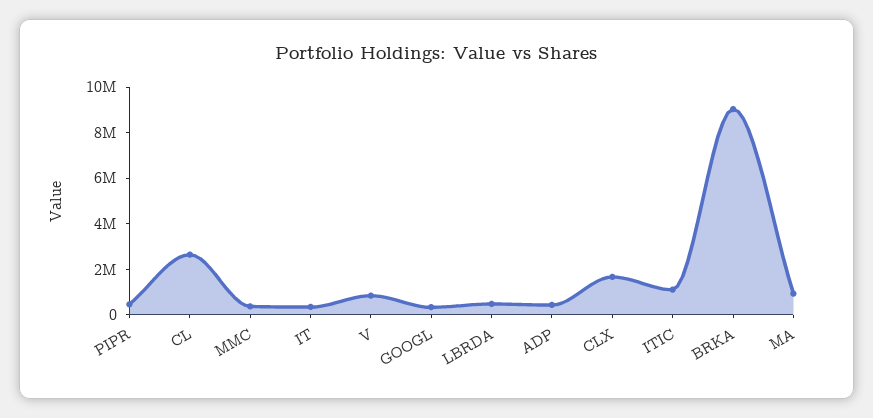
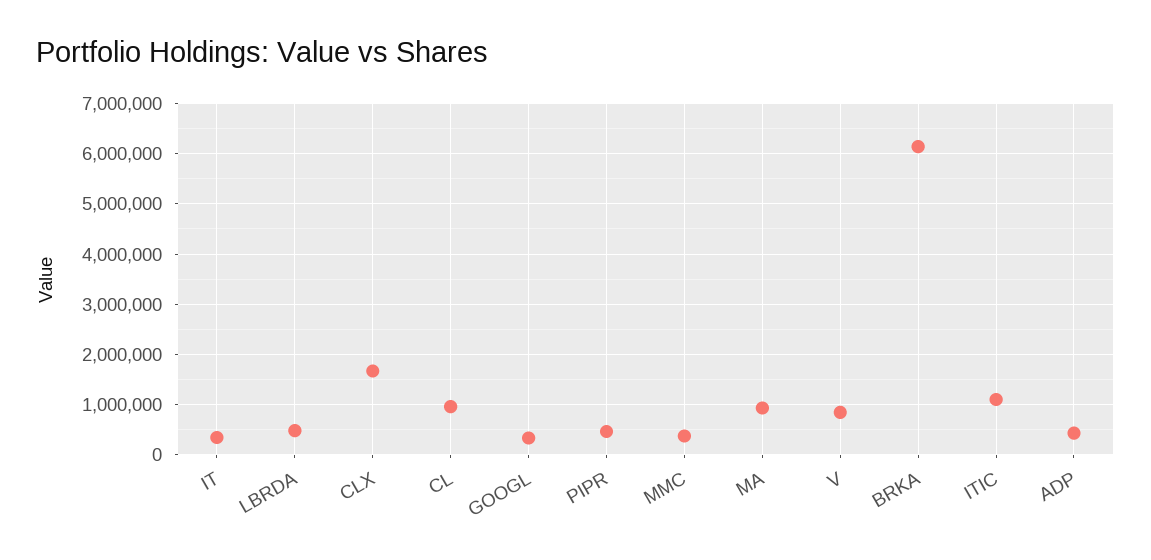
CL: 2500000 -> 1000000
BRKA: 9000000 -> 6200000

